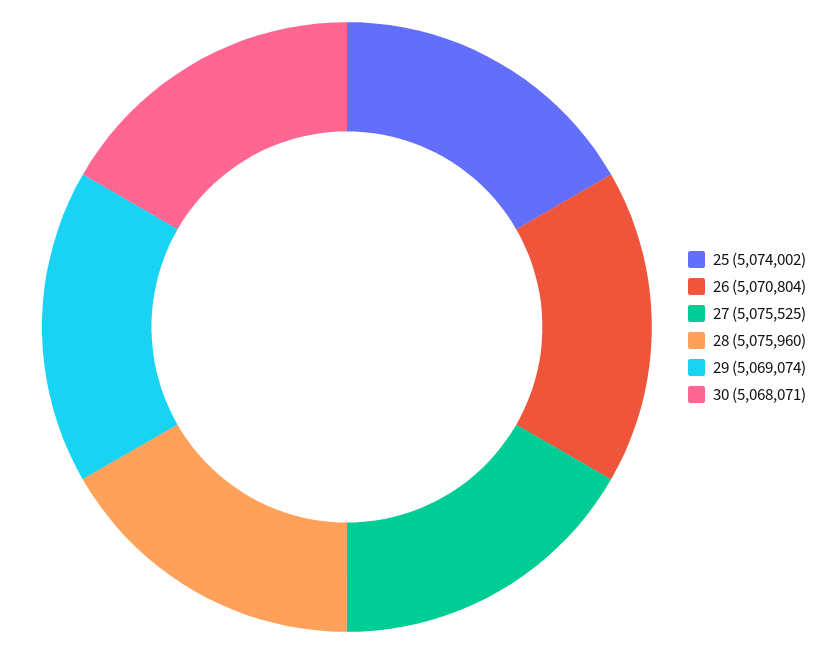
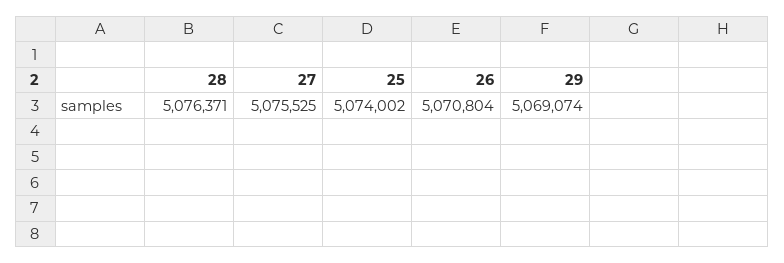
28: 5075960 -> 5076371
30: 5068071 -> none

